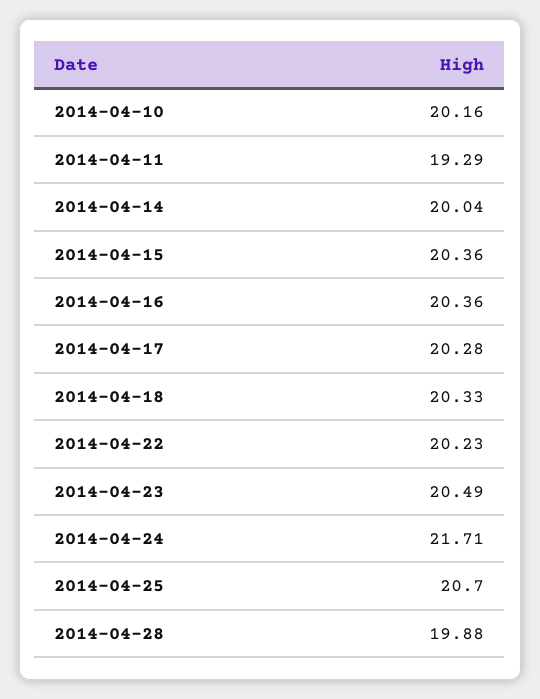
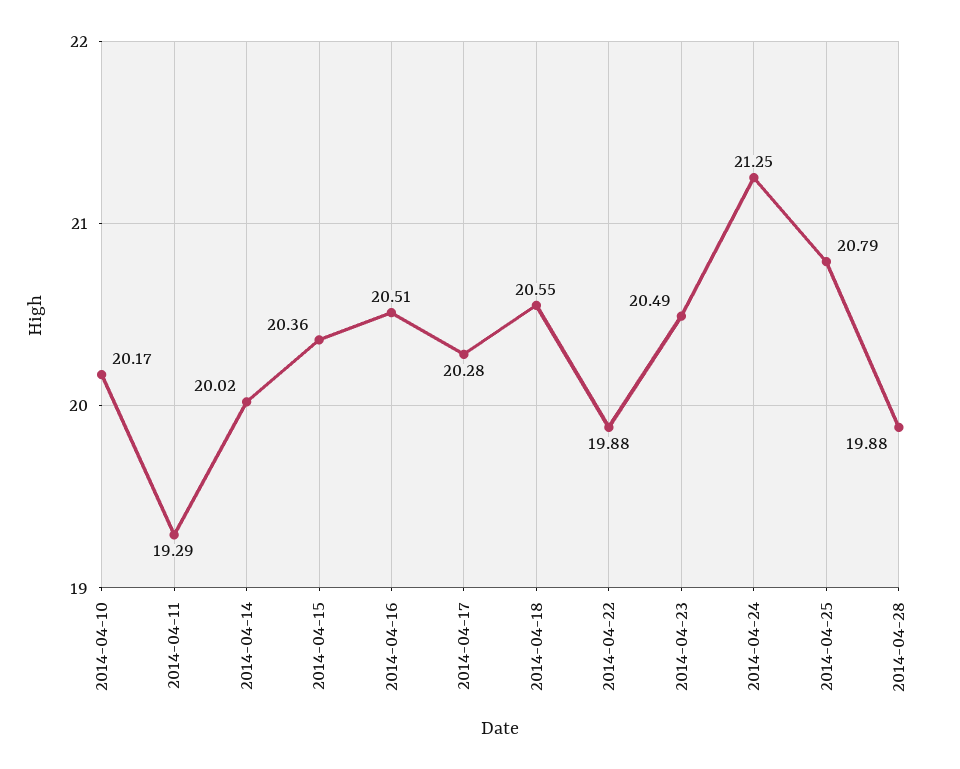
2014-04-10: 20.16 -> 20.17
2014-04-14: 20.04 -> 20.02
2014-04-16: 20.36 -> 20.51
2014-04-18: 20.33 -> 20.55
2014-04-22: 20.23 -> 19.88
2014-04-24: 21.71 -> 21.25
2014-04-25: 20.7 -> 20.79

